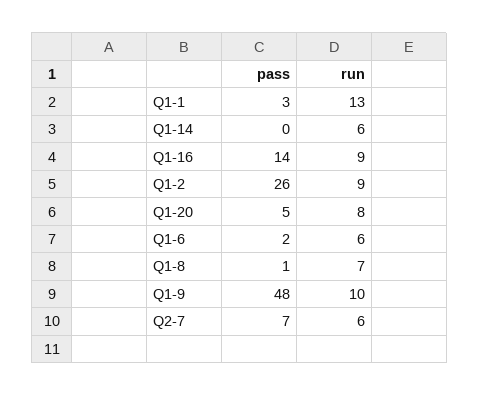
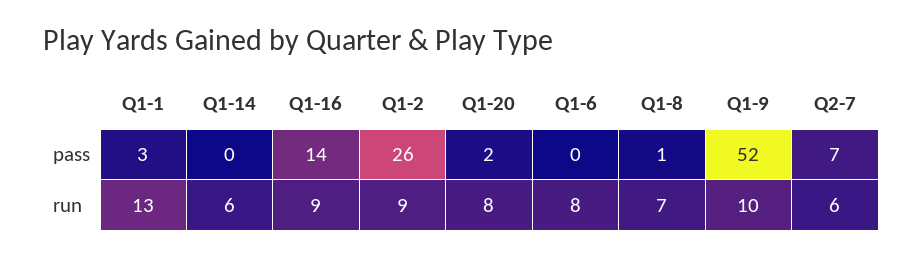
pass, Q1-20: 5 -> 2
pass, Q1-6: 2 -> 0
run, Q1-6: 6 -> 8
pass, Q1-9: 48 -> 52

